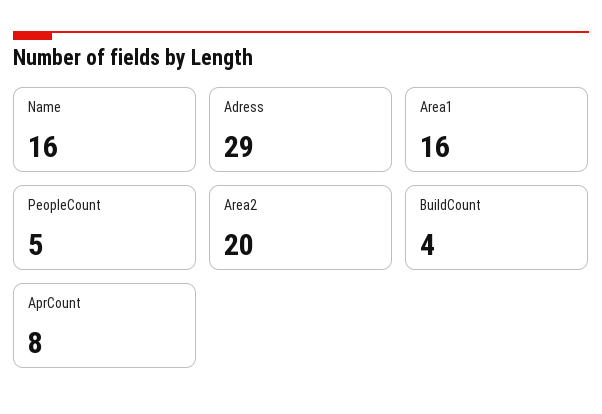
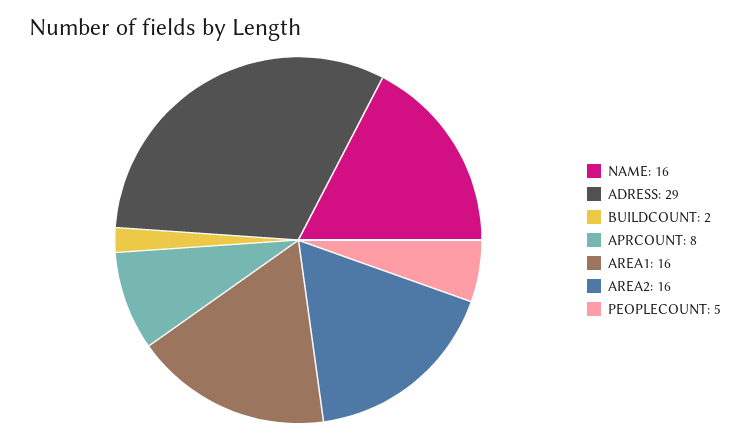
Area2: 20 -> 16
BuildCount: 4 -> 2

